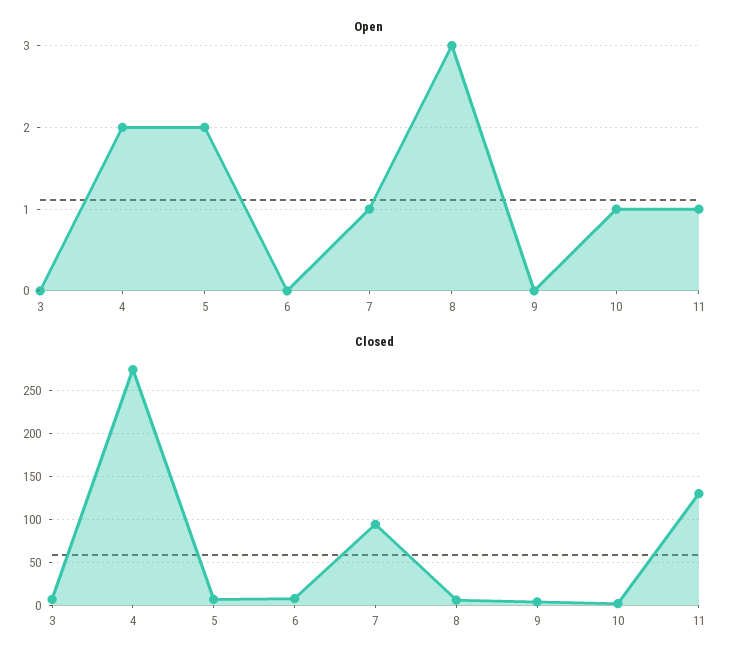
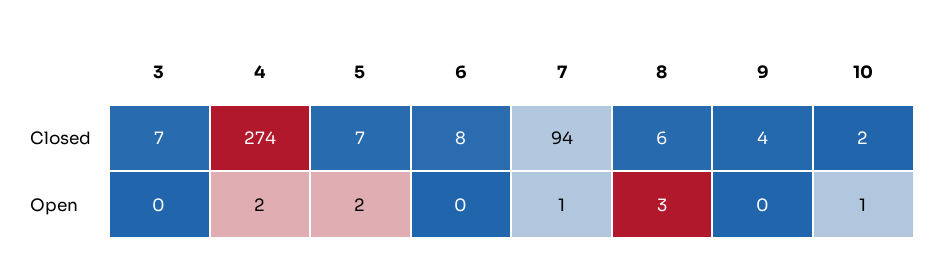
Open, 11: 1 -> none
Closed, 11: 130 -> none

